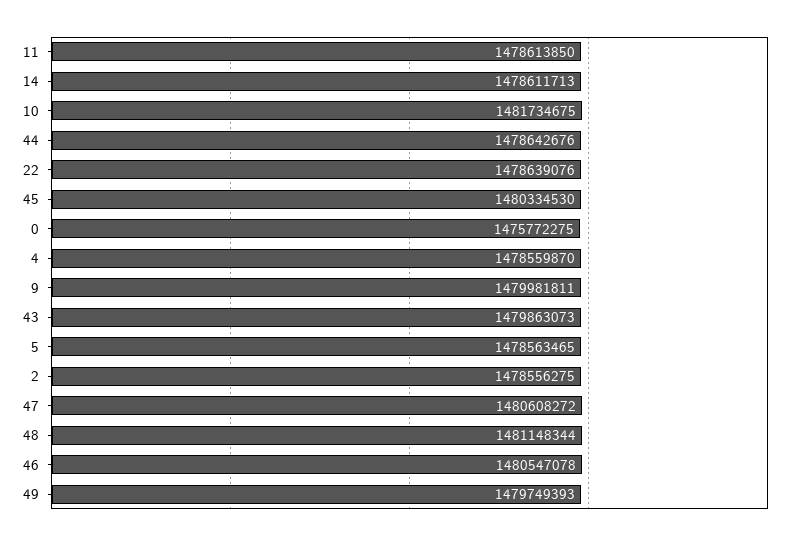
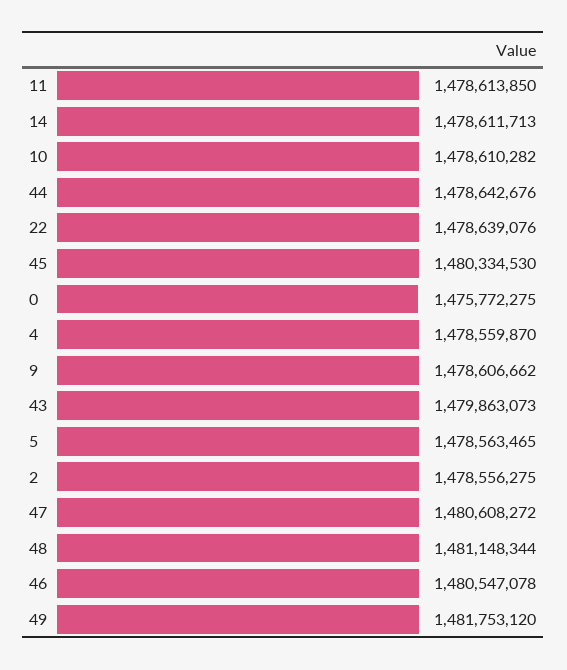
10: 1481734675 -> 1478610282
9: 1479981811 -> 1478606662
49: 1479749393 -> 1481753120

